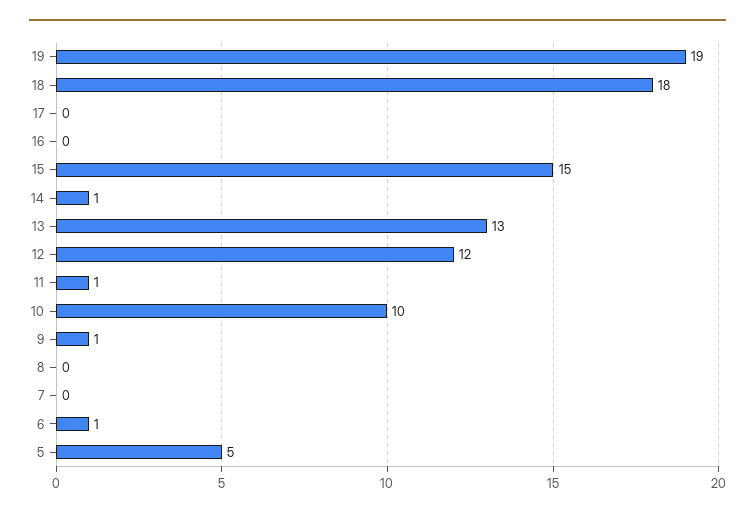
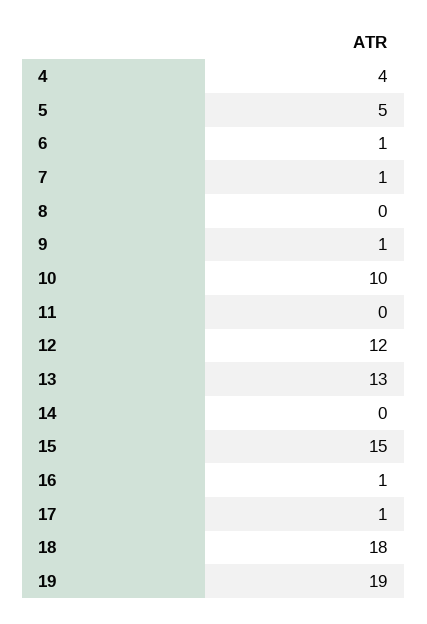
17: 0 -> 1
16: 0 -> 1
14: 1 -> 0
11: 1 -> 0
7: 0 -> 1
4: none -> 4

